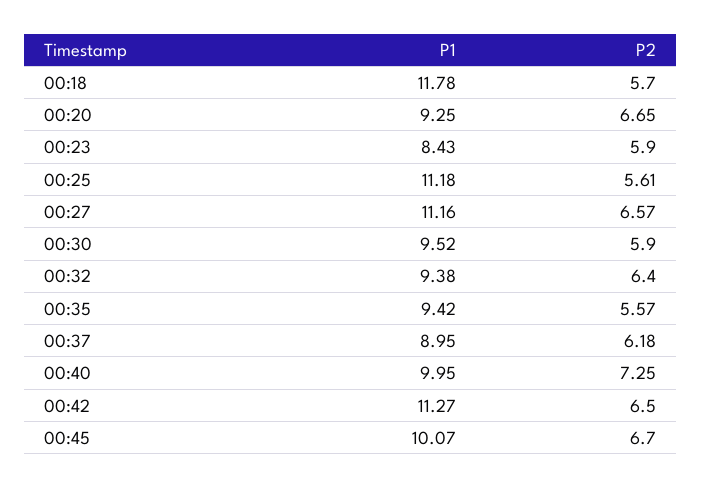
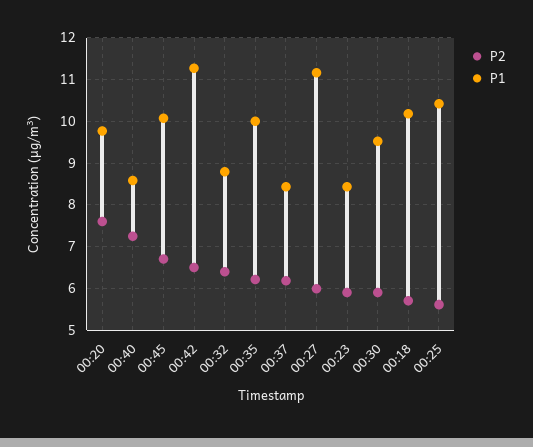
P1, 00:18: 11.78 -> 10.2
P1, 00:20: 9.25 -> 9.8
P2, 00:20: 6.65 -> 7.6
P1, 00:25: 11.18 -> 10.4
P2, 00:27: 6.57 -> 6
P1, 00:32: 9.38 -> 8.8
P1, 00:35: 9.42 -> 10
P2, 00:35: 5.57 -> 6.2
P1, 00:37: 8.95 -> 8.4
P1, 00:40: 9.95 -> 8.6

